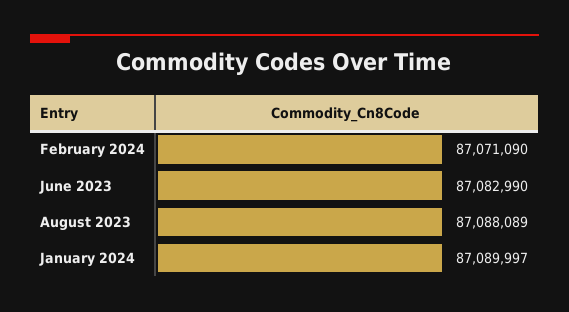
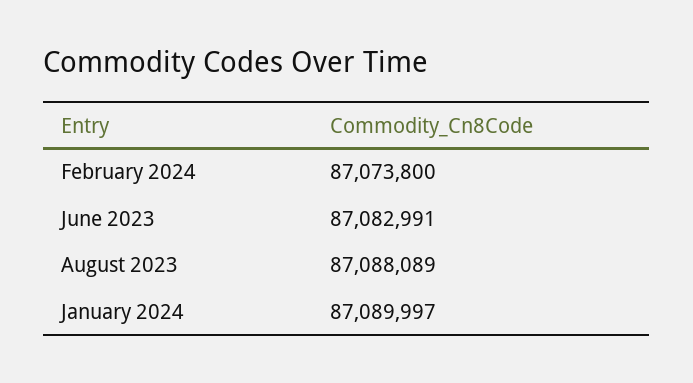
February 2024: 87071090 -> 87073800
June 2023: 87082990 -> 87082991

